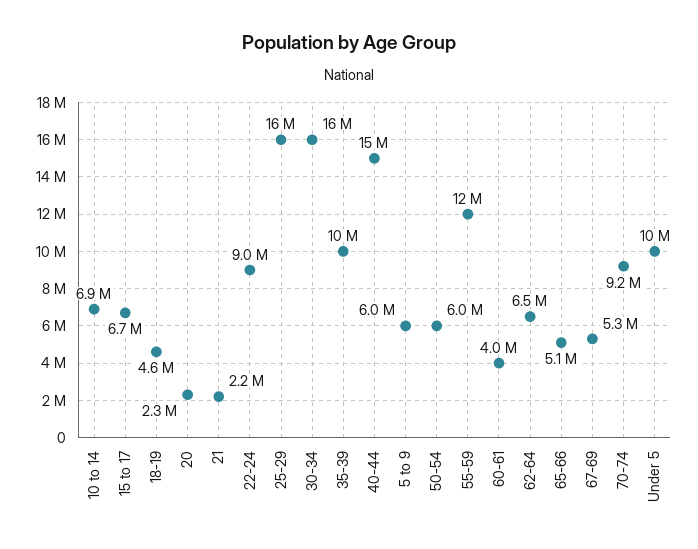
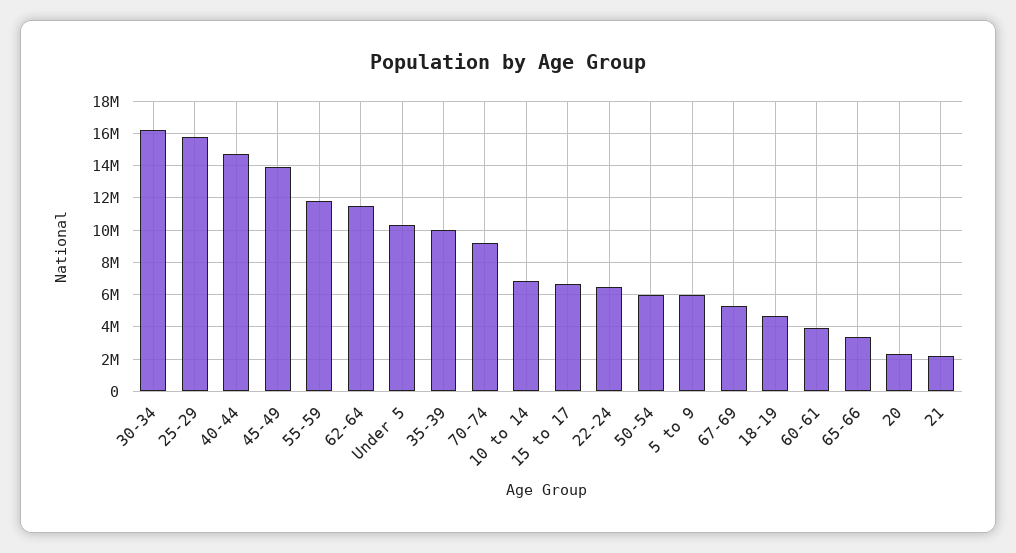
22-24: 9000000 -> 6500000
62-64: 6500000 -> 11500000
65-66: 5100000 -> 3500000
45-49: none -> 14000000

